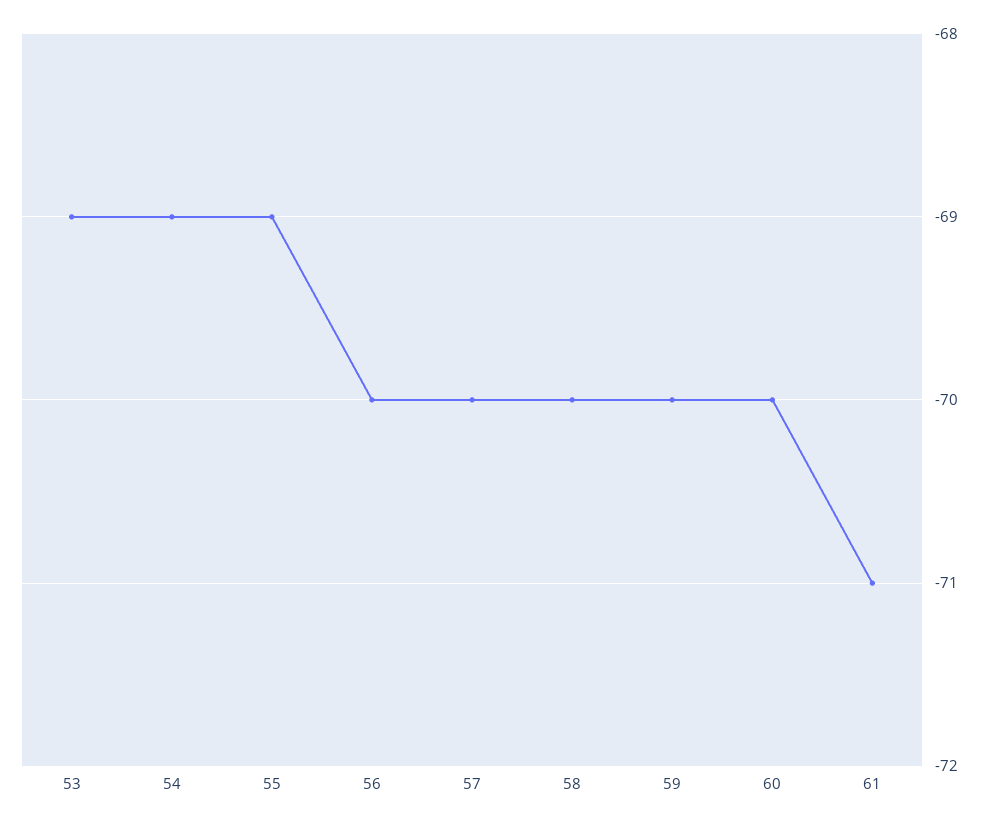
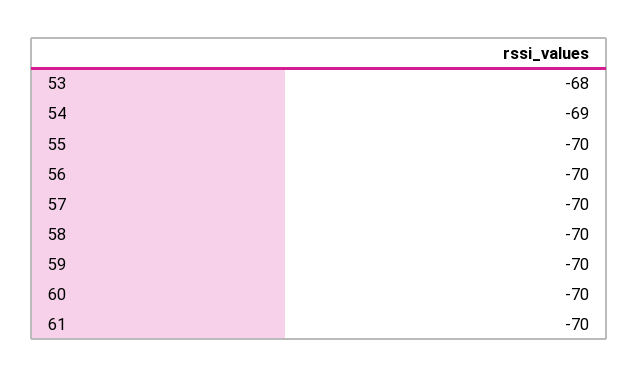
53: -69 -> -68
55: -69 -> -70
61: -71 -> -70

